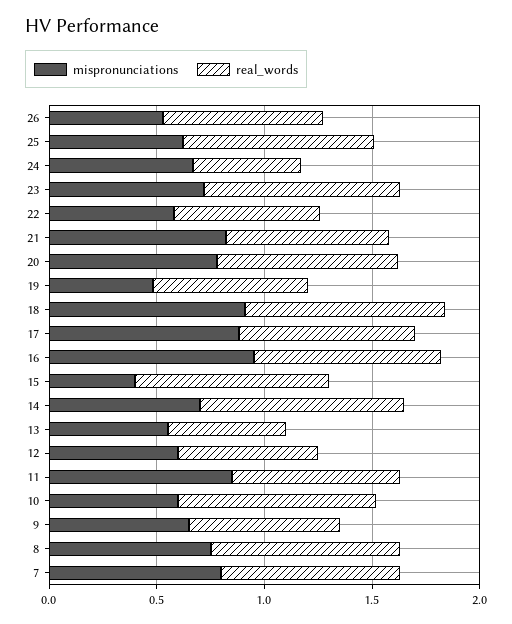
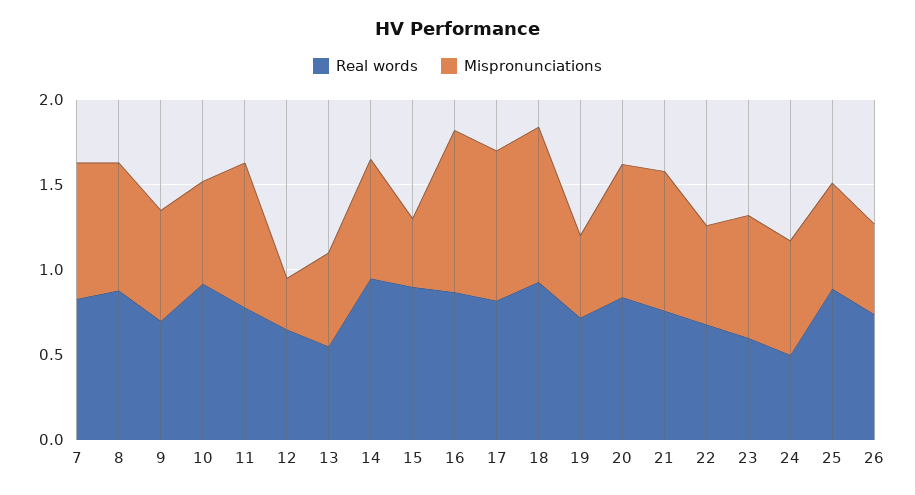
real_words, 23: 0.9 -> 0.6
mispronunciations, 12: 0.6 -> 0.3

